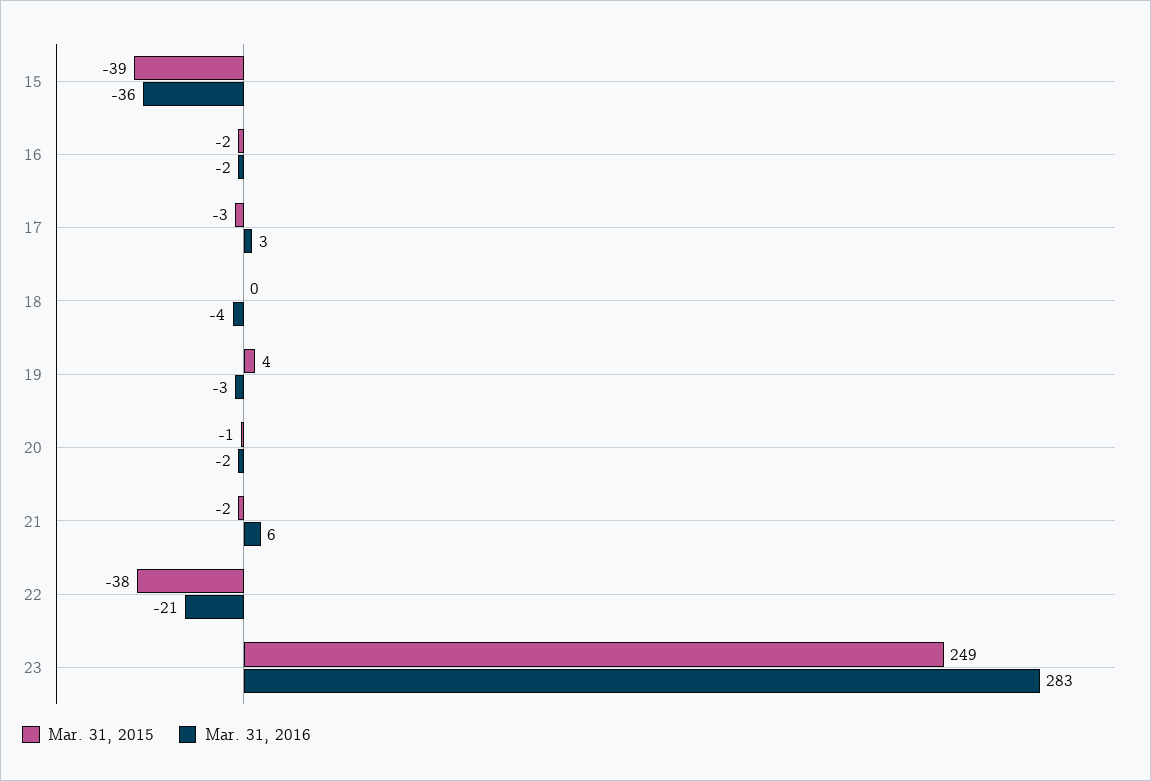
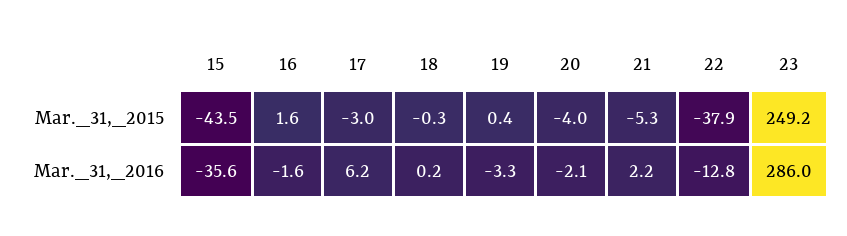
Mar. 31, 2015, 15: -39 -> -43.5
Mar. 31, 2015, 16: -2 -> 1.6
Mar. 31, 2016, 17: 3 -> 6.2
Mar. 31, 2016, 18: -4 -> 0.2
Mar. 31, 2015, 19: 4 -> 0.4
Mar. 31, 2015, 20: -1 -> -4
Mar. 31, 2015, 21: -2 -> -5.3
Mar. 31, 2016, 21: 6 -> 2.2
Mar. 31, 2016, 22: -21 -> -12.8
Mar. 31, 2016, 23: 283 -> 286

